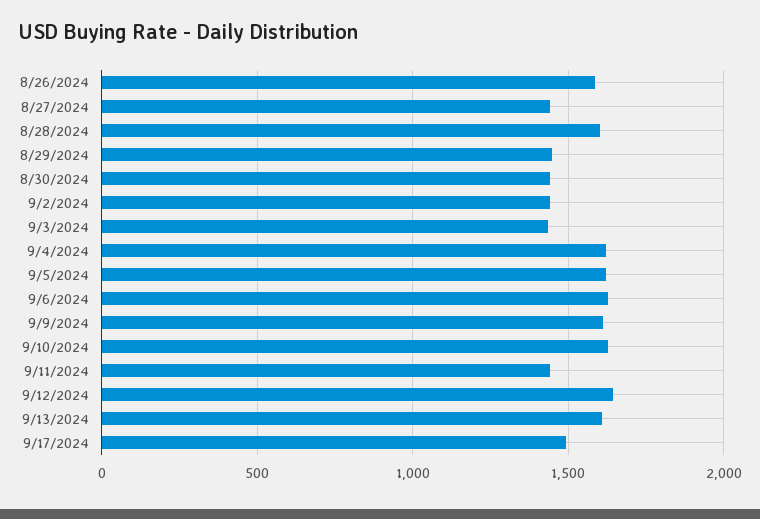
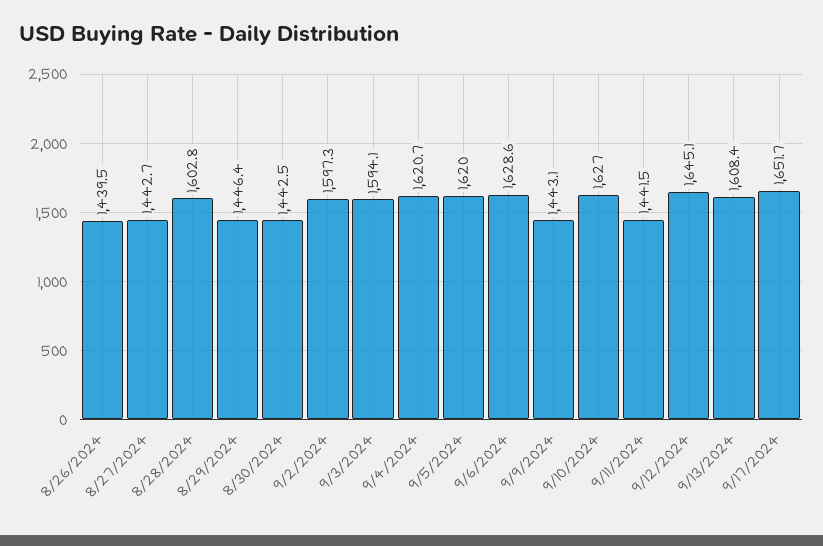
8/26/2024: 1600 -> 1439.5
9/2/2024: 1450 -> 1597.3
9/3/2024: 1450 -> 1594.1
9/9/2024: 1600 -> 1443.1
9/17/2024: 1500 -> 1651.7

